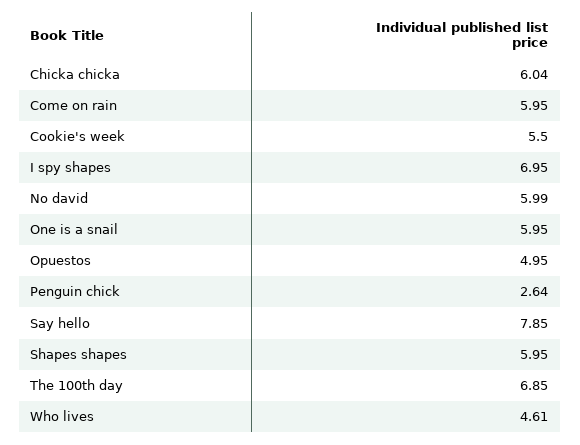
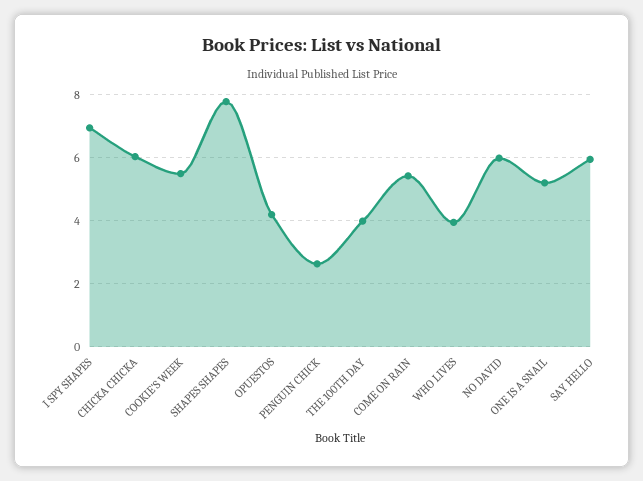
Come on rain: 5.95 -> 5.4
One is a snail: 5.95 -> 5.2
Opuestos: 4.95 -> 4.2
Say hello: 7.85 -> 6
Shapes shapes: 5.95 -> 7.8
The 100th day: 6.85 -> 4
Who lives: 4.61 -> 4

